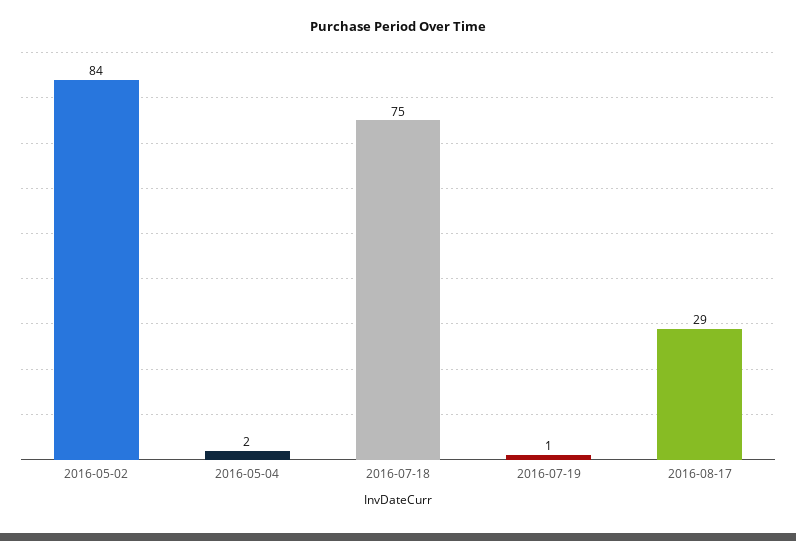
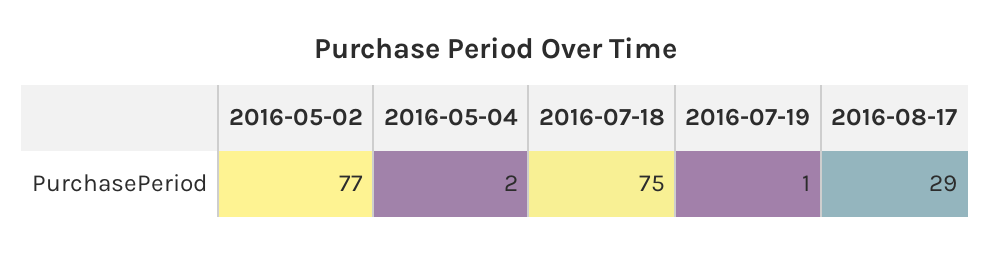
2016-05-02: 84 -> 77

